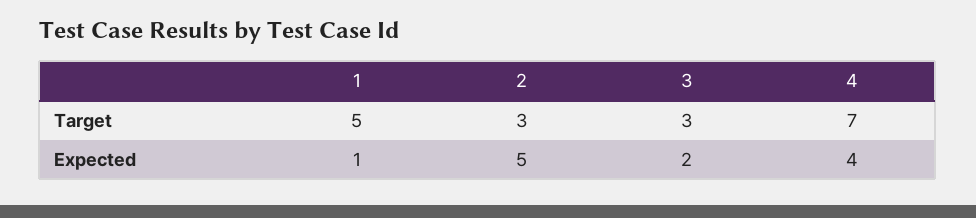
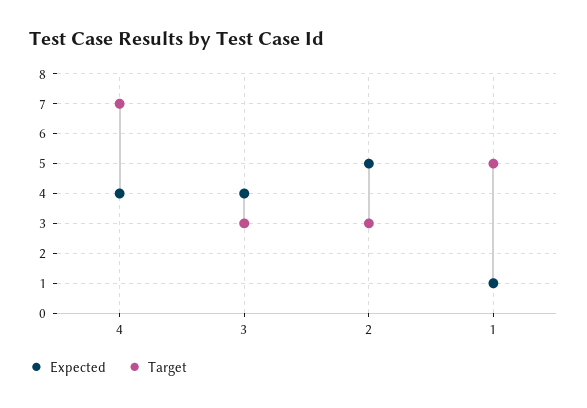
Expected, 3: 2 -> 4

